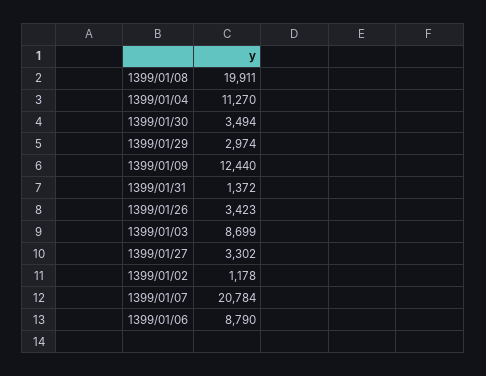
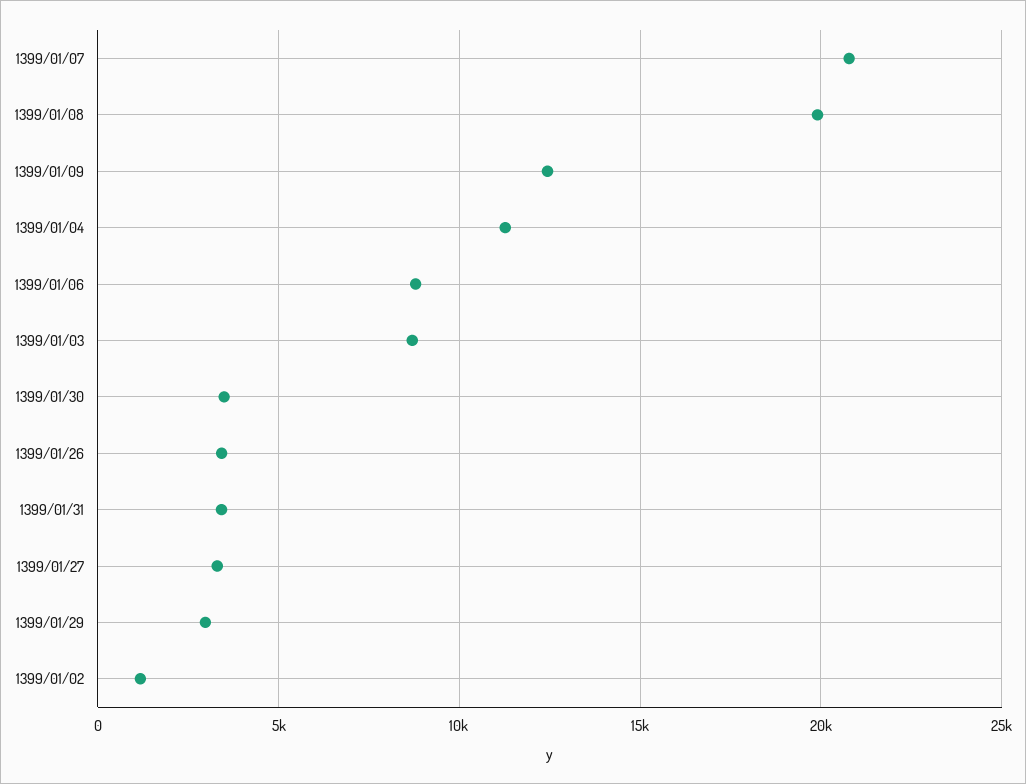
1399/01/31: 1372 -> 3500

